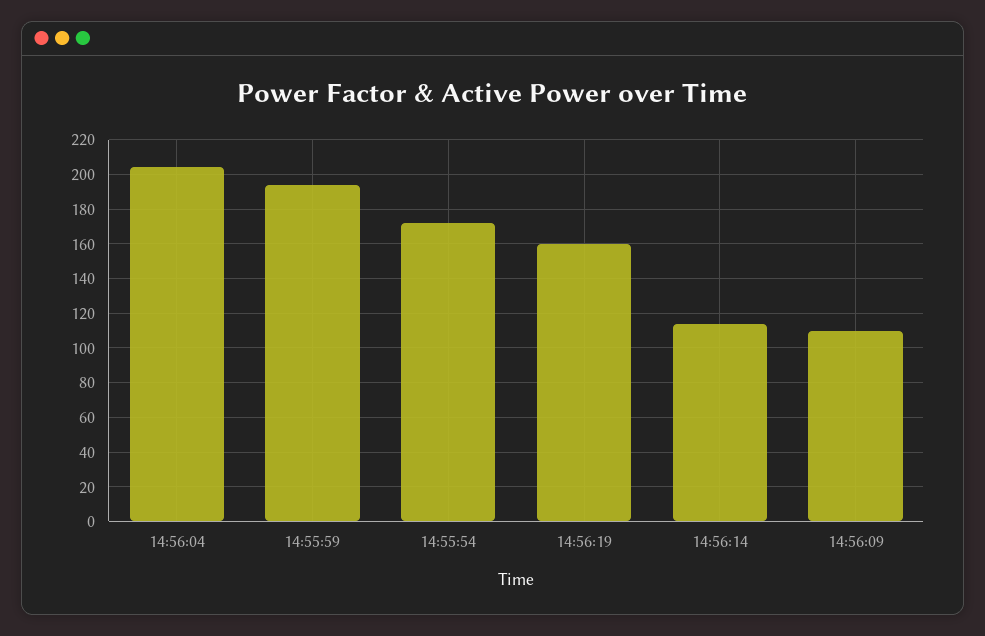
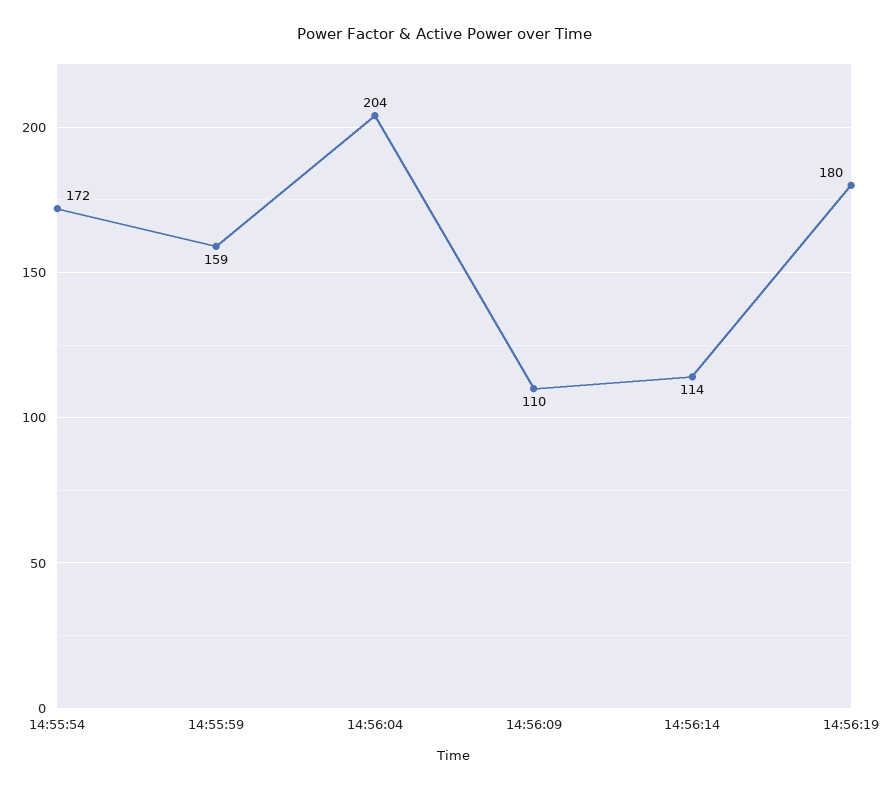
14:55:59: 195 -> 159
14:56:19: 160 -> 180

